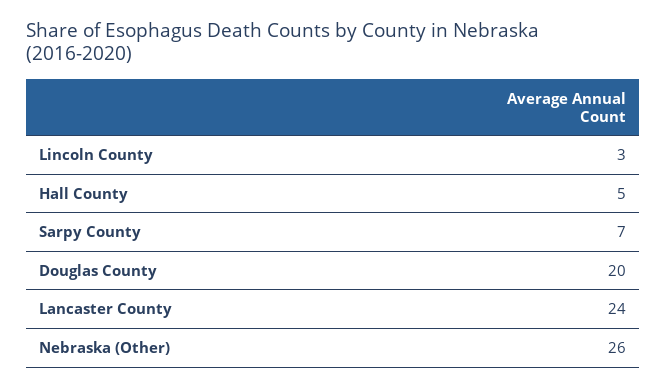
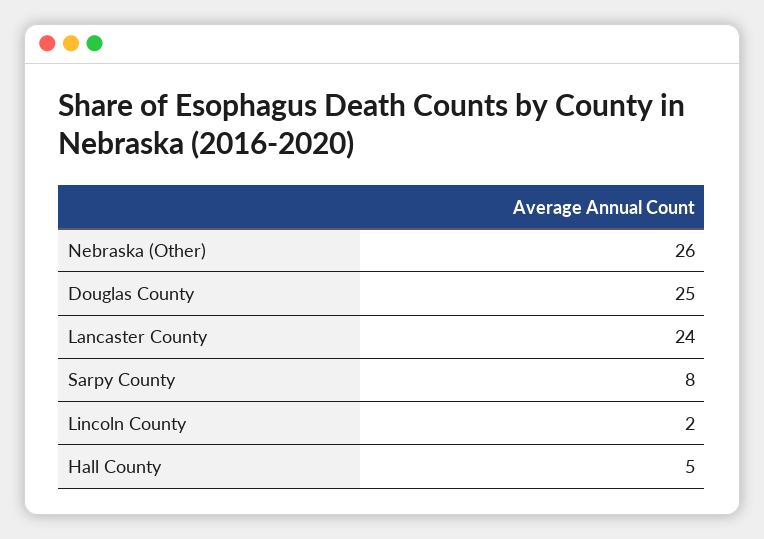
Lincoln County: 3 -> 2
Sarpy County: 7 -> 8
Douglas County: 20 -> 25

